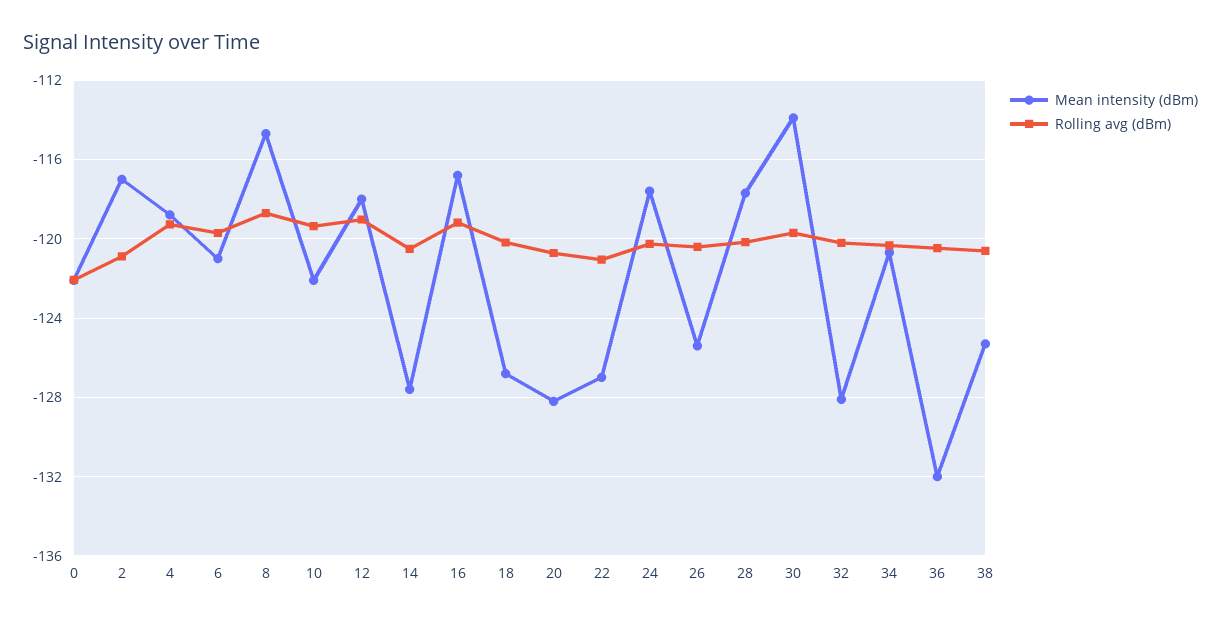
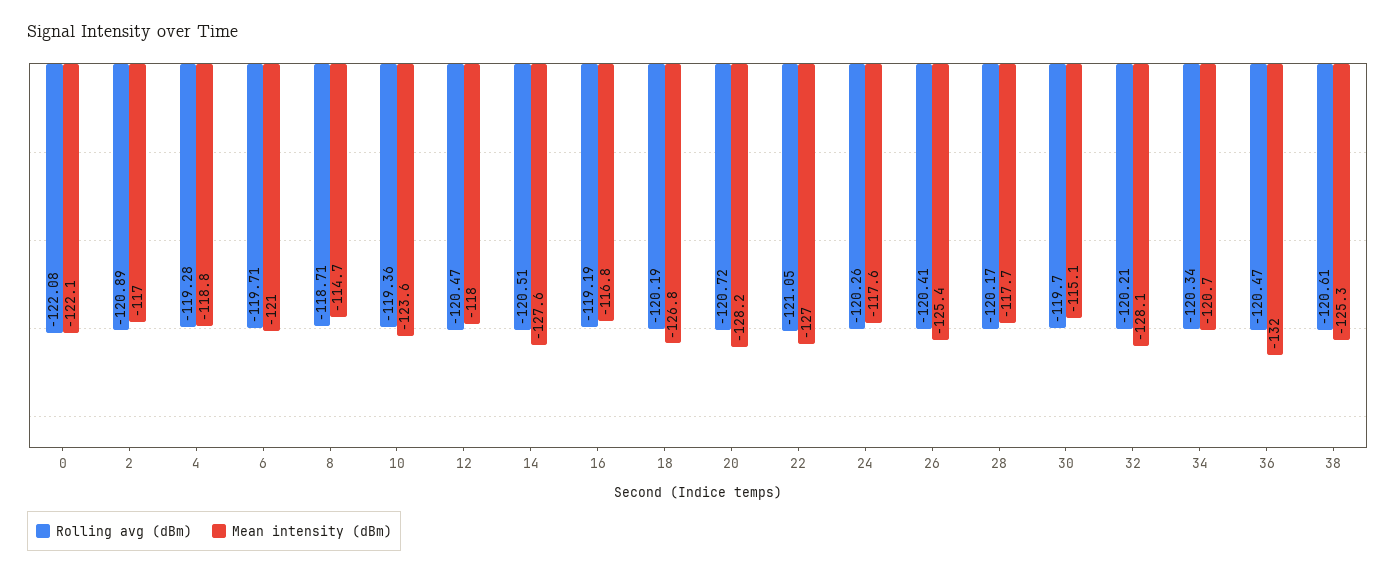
Mean intensity (dBm), 10: -122 -> -123.6
Rolling avg (dBm), 12: -119 -> -120.47
Mean intensity (dBm), 30: -114 -> -115.1

